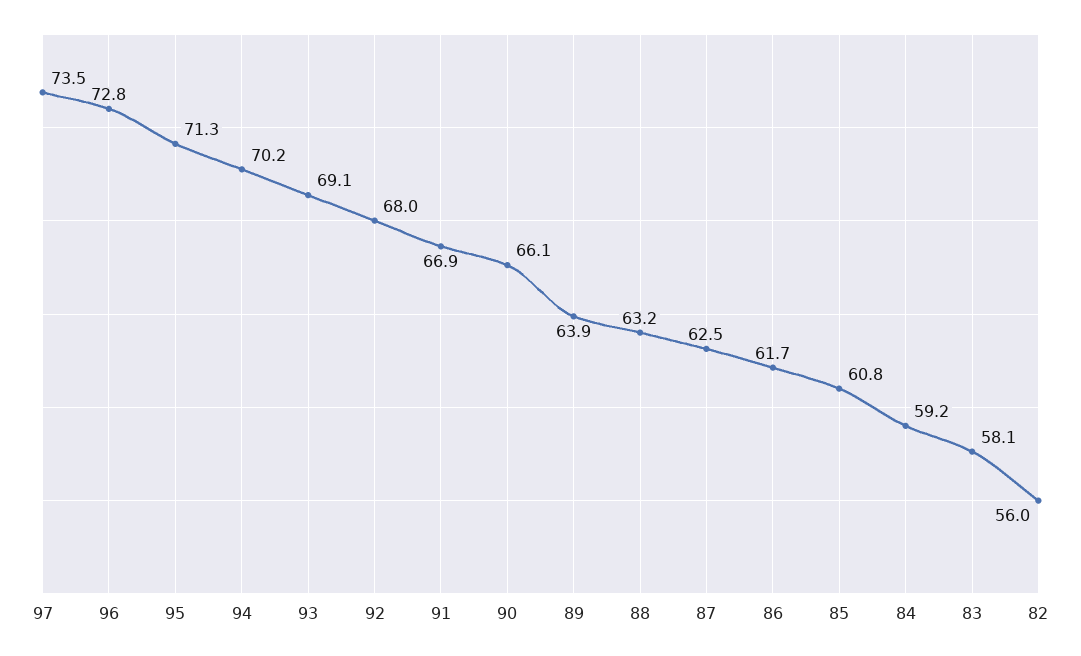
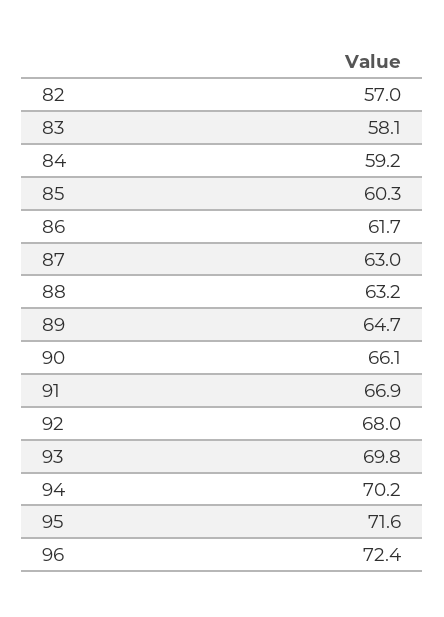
97: 73.5 -> none
96: 72.8 -> 72.4
95: 71.3 -> 71.6
93: 69.1 -> 69.8
89: 63.9 -> 64.7
87: 62.5 -> 63
85: 60.8 -> 60.3
82: 56 -> 57

